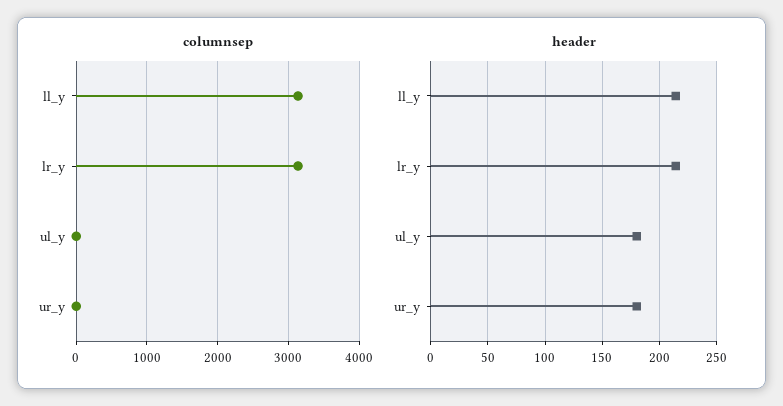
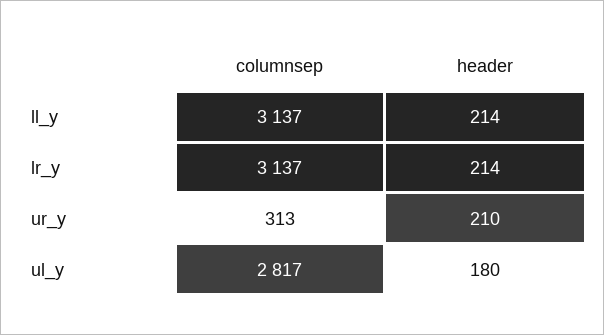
columnsep, ul_y: 0 -> 2817
columnsep, ur_y: 0 -> 313
header, ur_y: 180 -> 210

